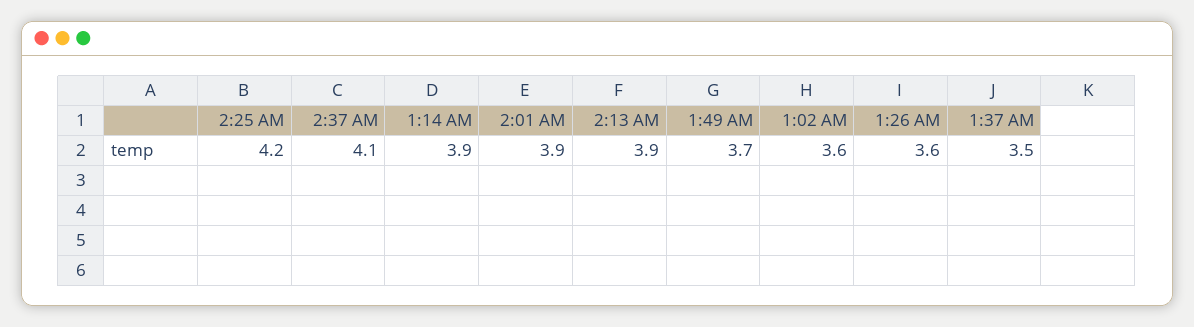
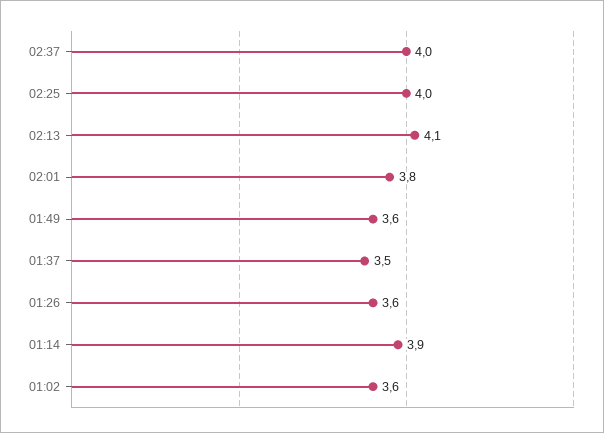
2:25 AM: 4.2 -> 4
2:37 AM: 4.1 -> 4
2:01 AM: 3.9 -> 3.8
2:13 AM: 3.9 -> 4.1
1:49 AM: 3.7 -> 3.6

